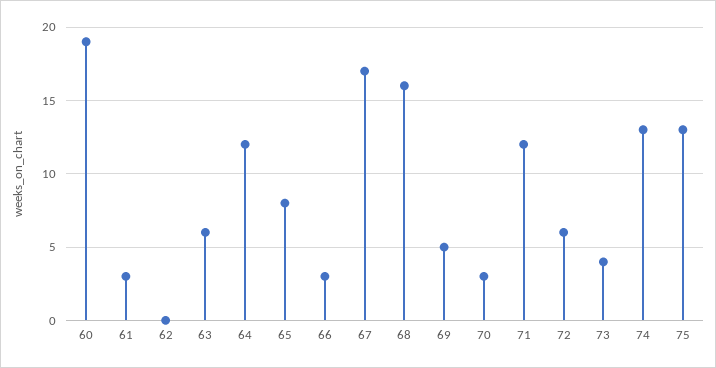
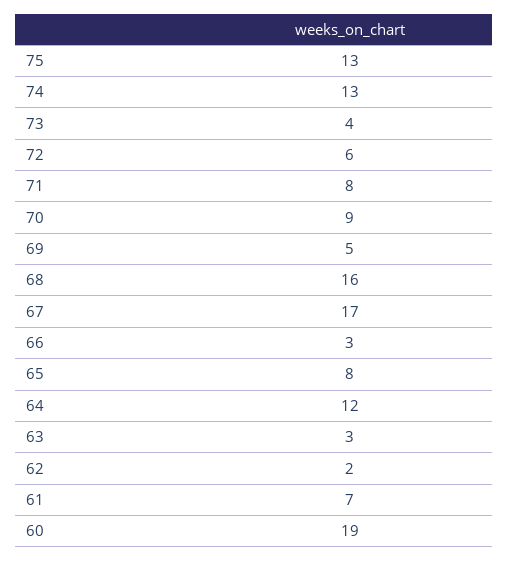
61: 3 -> 7
62: 0 -> 2
63: 6 -> 3
70: 3 -> 9
71: 12 -> 8

